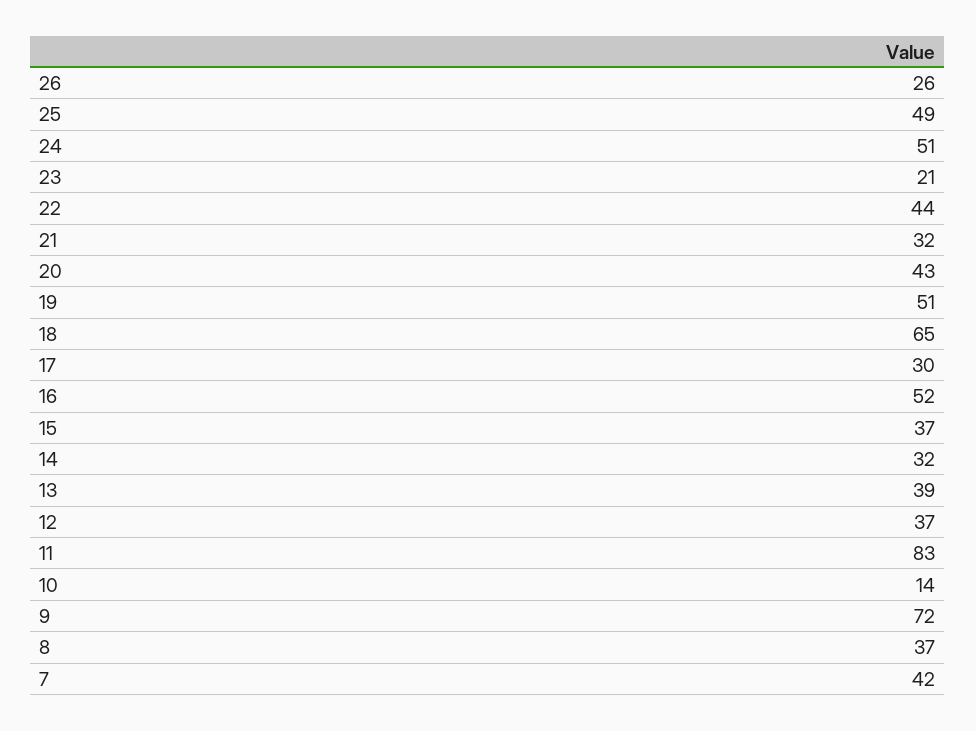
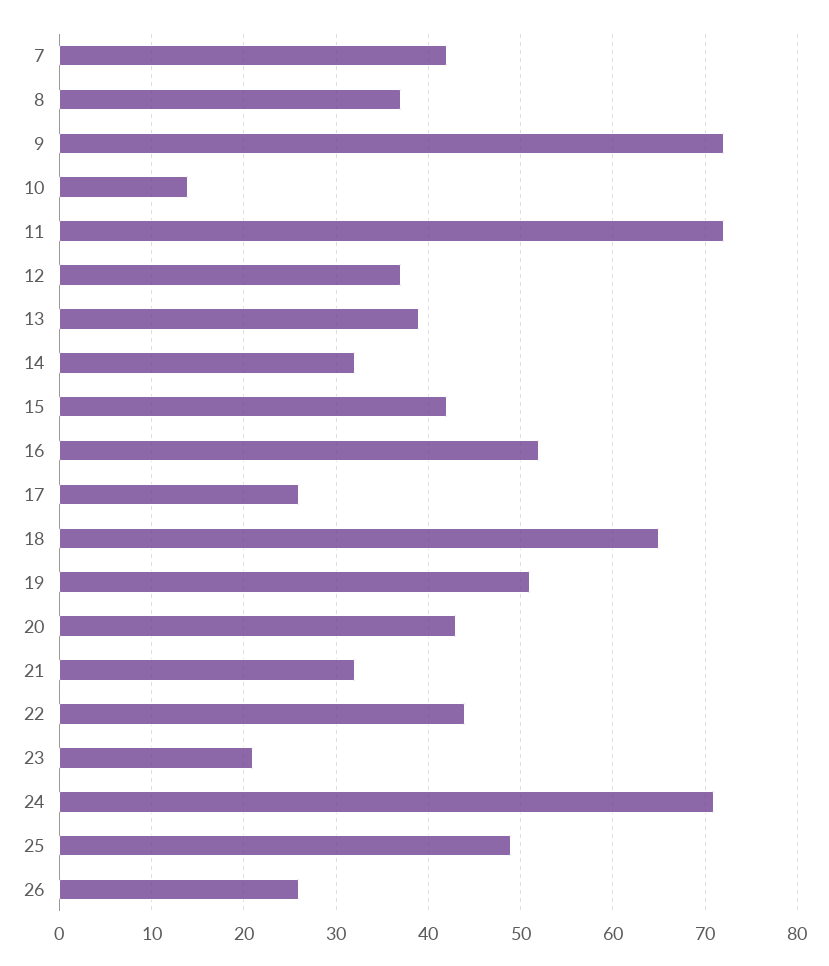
24: 51 -> 71
17: 30 -> 26
15: 37 -> 42
11: 83 -> 72

